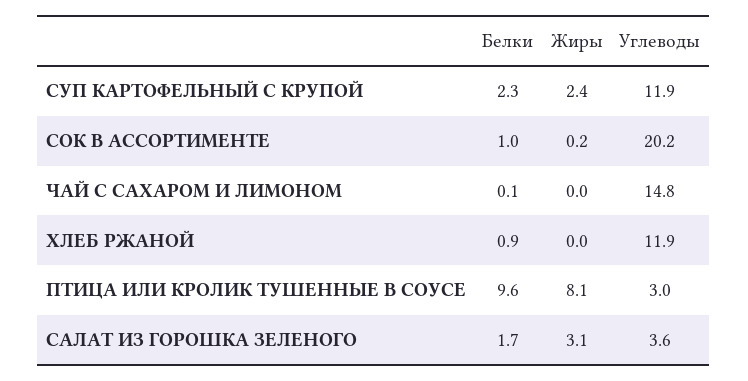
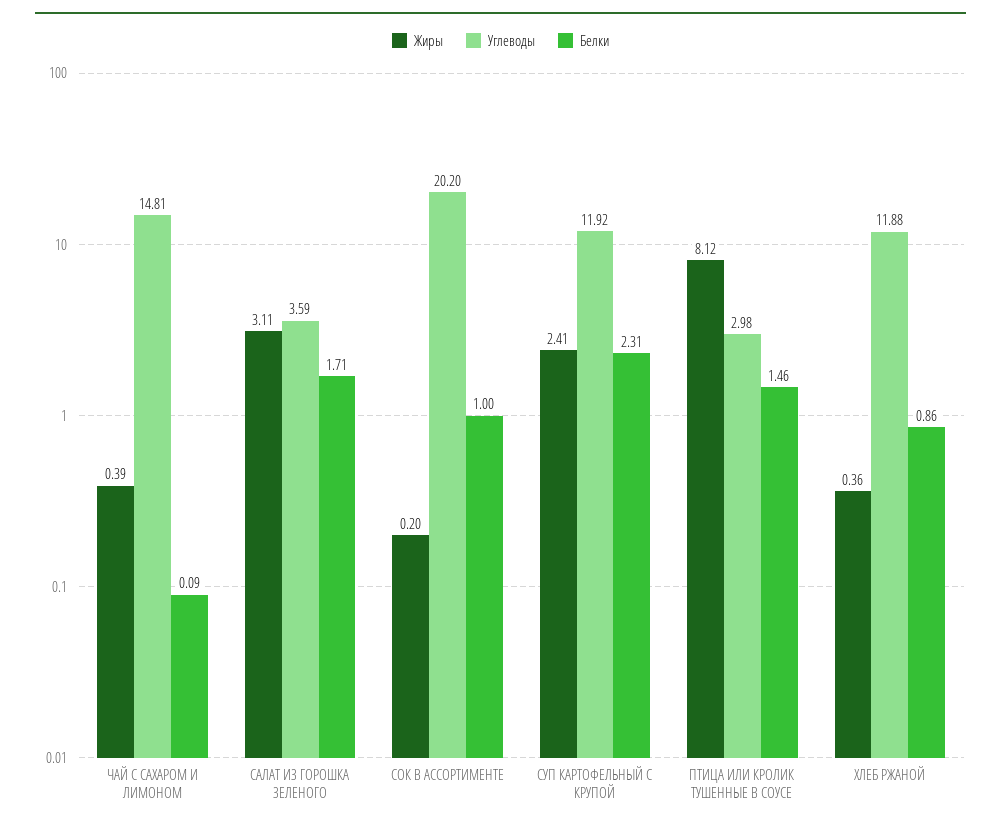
Жиры, ЧАЙ С САХАРОМ И ЛИМОНОМ: 0 -> 0.39
Жиры, ХЛЕБ РЖАНОЙ: 0 -> 0.36
Белки, ПТИЦА ИЛИ КРОЛИК ТУШЕННЫЕ В СОУСЕ: 9.6 -> 1.46

